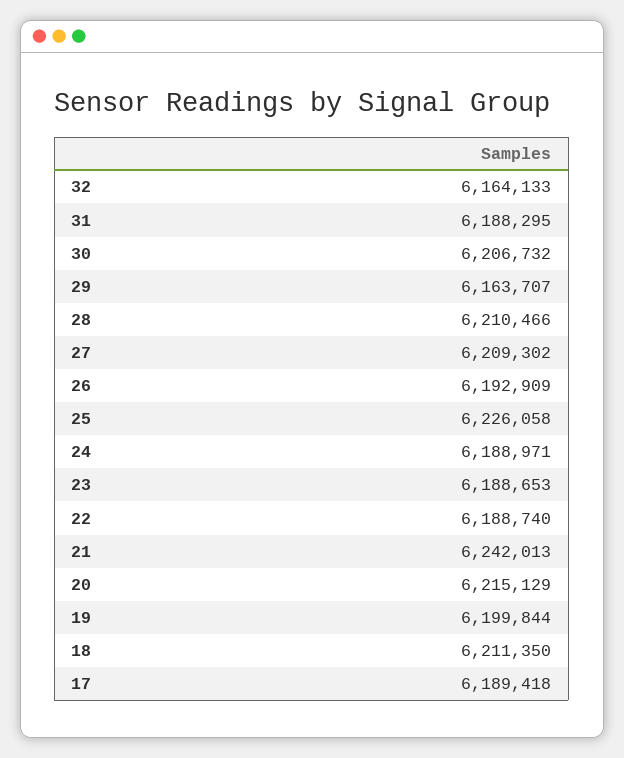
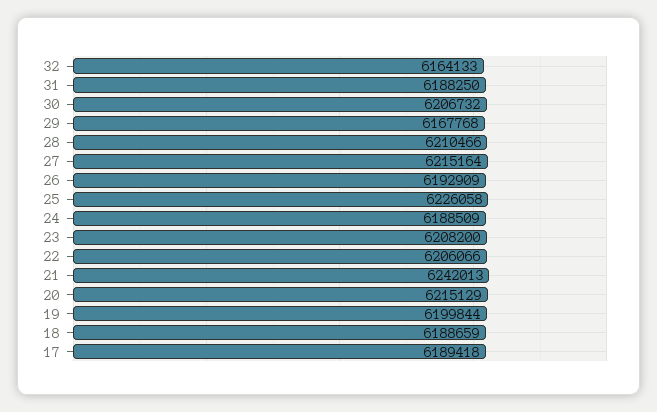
31: 6188295 -> 6188250
29: 6163707 -> 6167768
27: 6209302 -> 6215164
24: 6188971 -> 6188509
23: 6188653 -> 6208200
22: 6188740 -> 6206066
18: 6211350 -> 6188659

